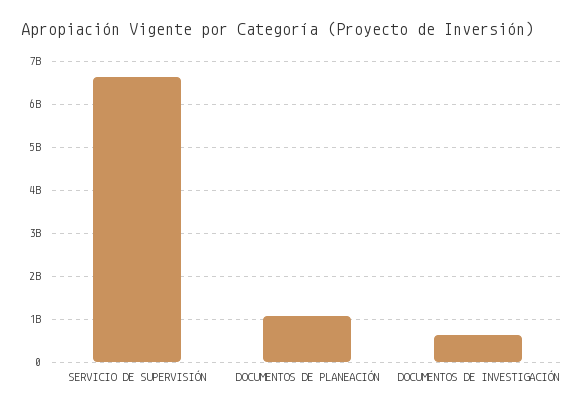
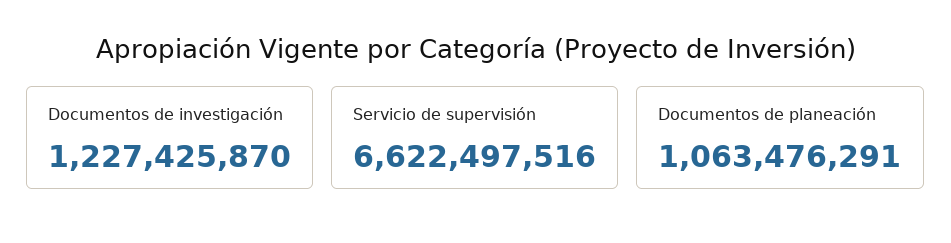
DOCUMENTOS DE INVESTIGACIÓN: 600000000 -> 1227425870

